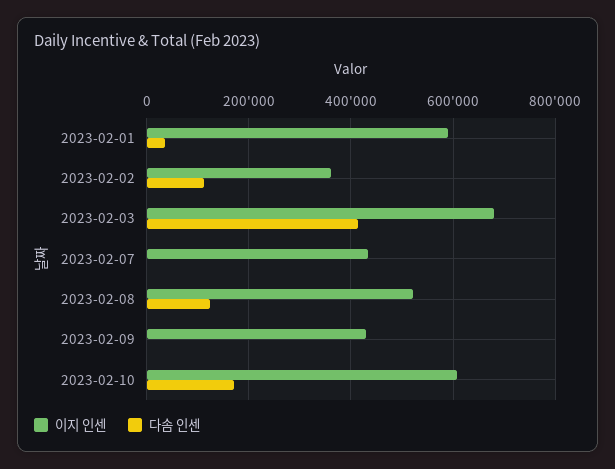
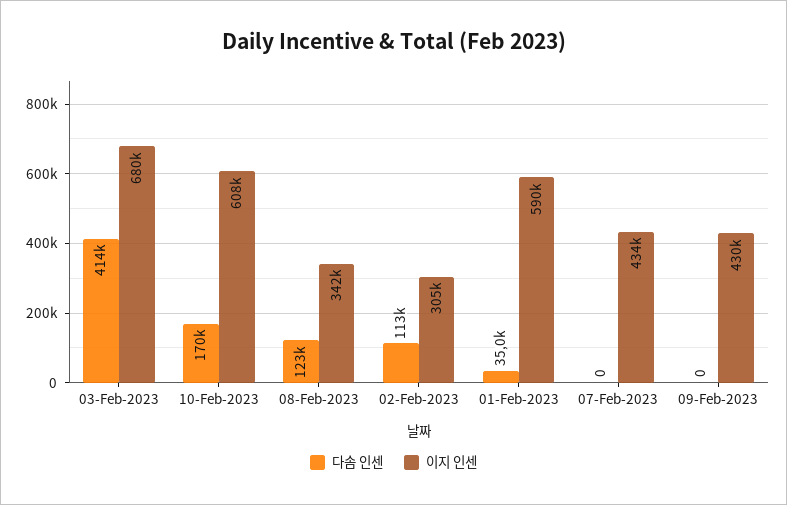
이지 인센, 2023-02-02: 360000 -> 305000
이지 인센, 2023-02-08: 520000 -> 342000

